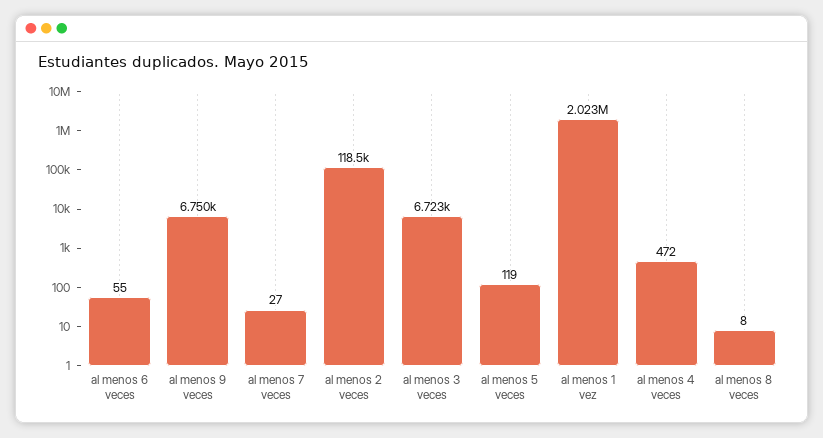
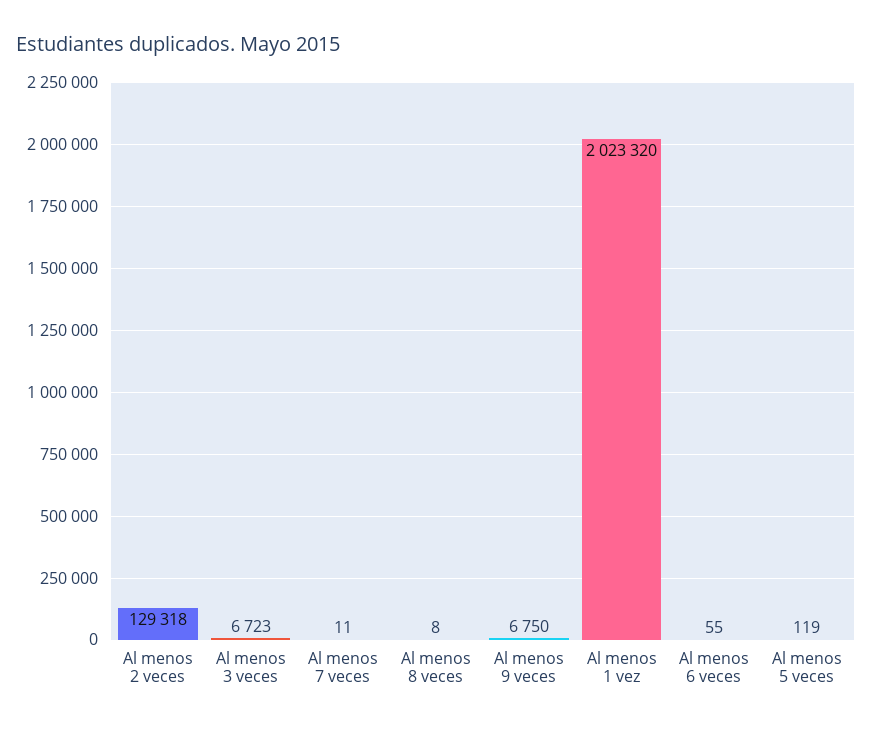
al menos 7 veces: 27 -> 11
al menos 2 veces: 118500 -> 129318
al menos 4 veces: 472 -> none

